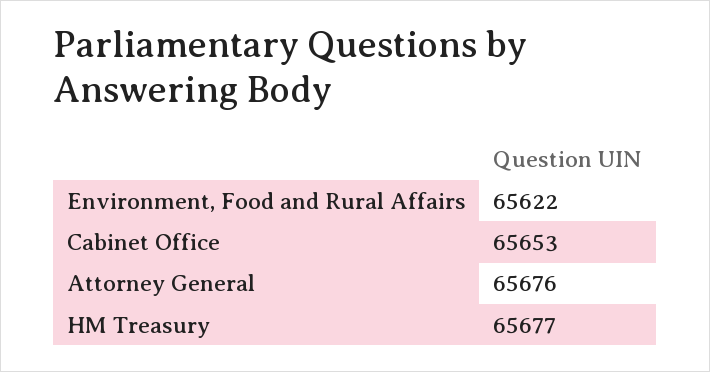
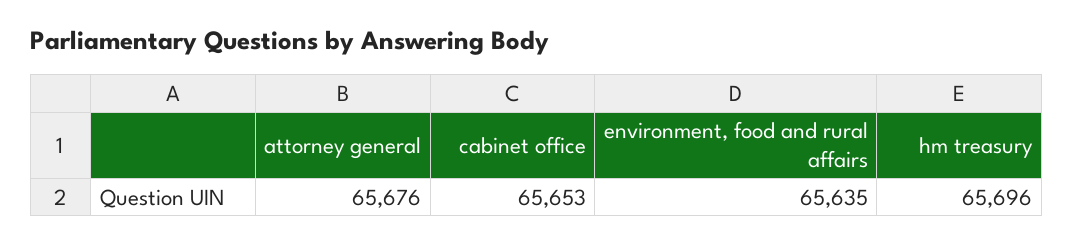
Environment, Food and Rural Affairs: 65622 -> 65635
HM Treasury: 65677 -> 65696

